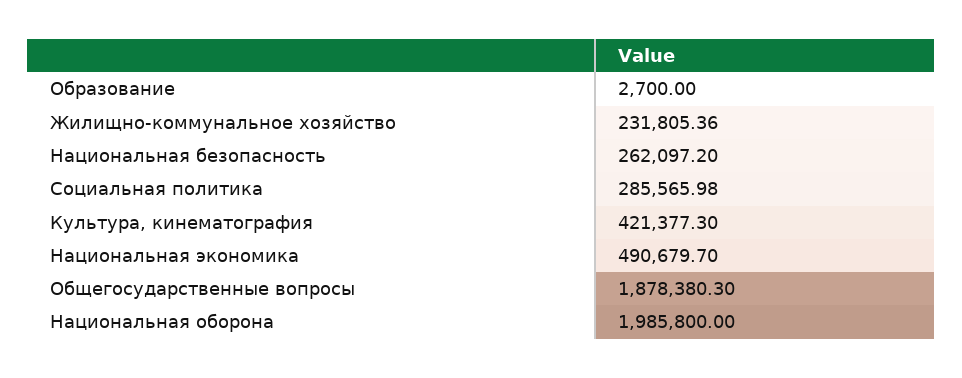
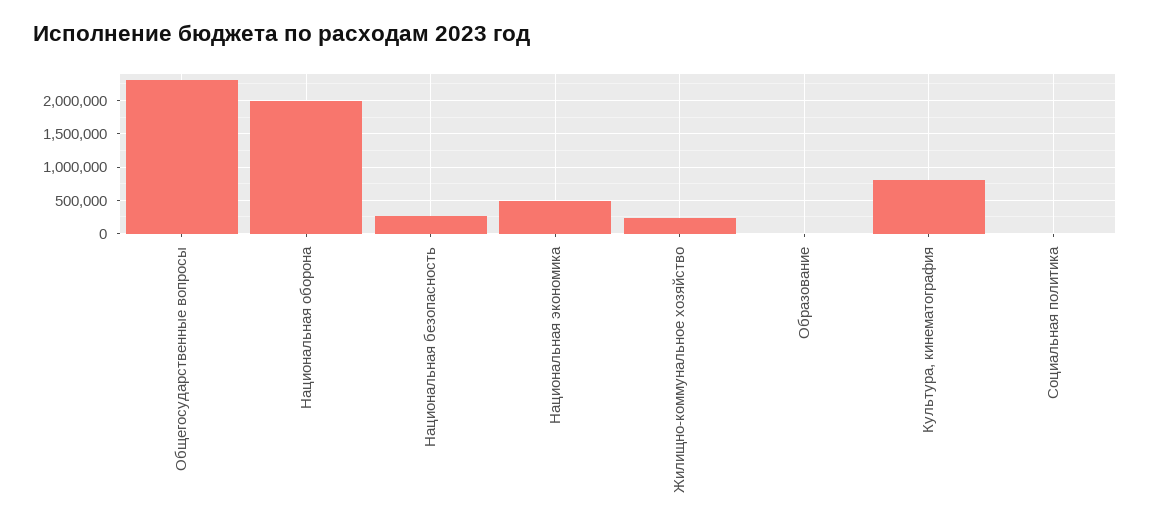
Социальная политика: 285565.98 -> 0
Культура, кинематография: 421377.3 -> 800000
Общегосударственные вопросы: 1878380.3 -> 2300000

